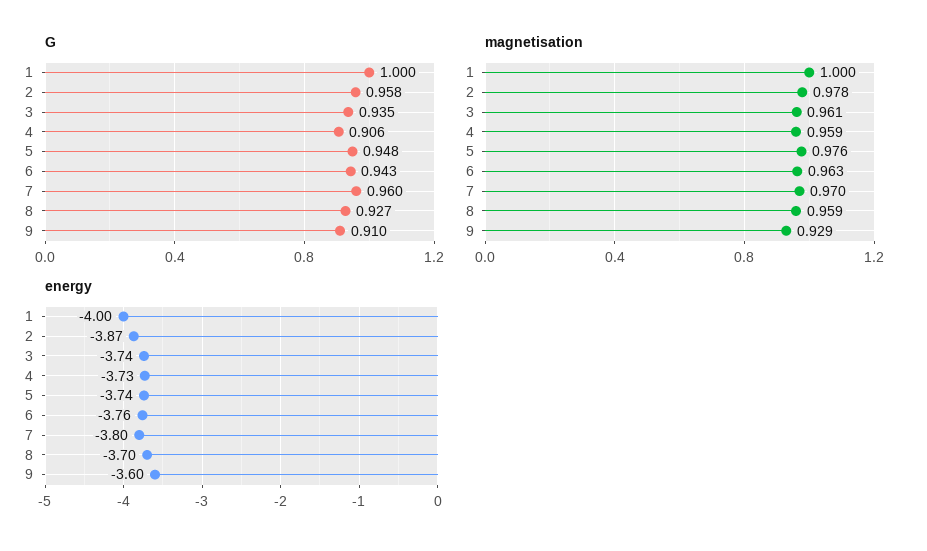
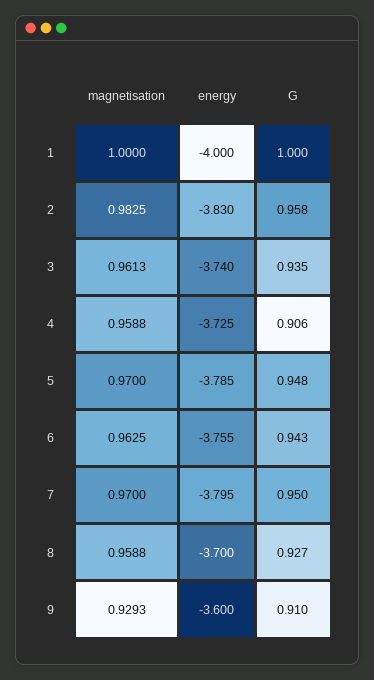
G, 7: 0.96 -> 0.95
magnetisation, 2: 0.978 -> 0.9825
magnetisation, 5: 0.976 -> 0.97
energy, 2: -3.87 -> -3.83
energy, 5: -3.74 -> -3.785

